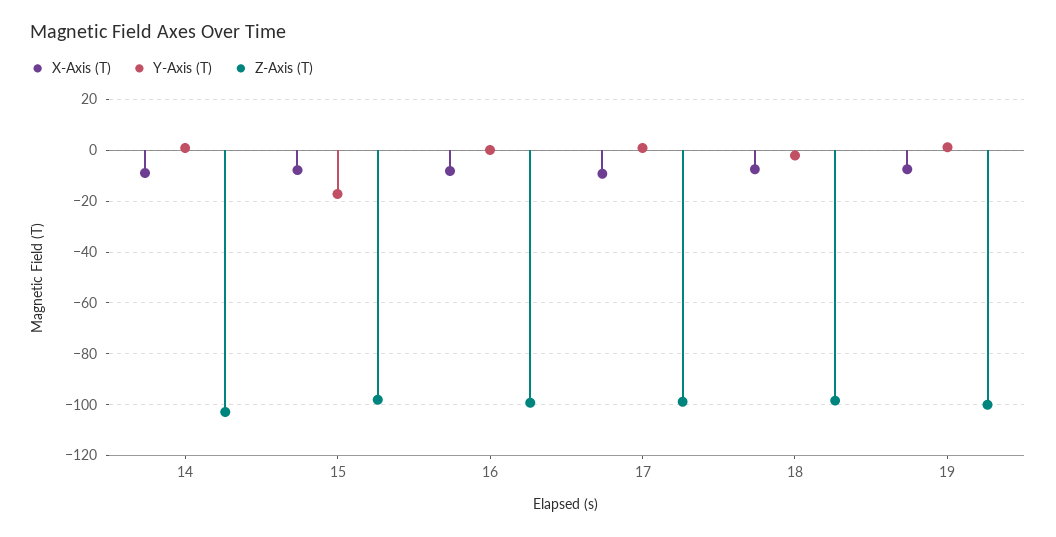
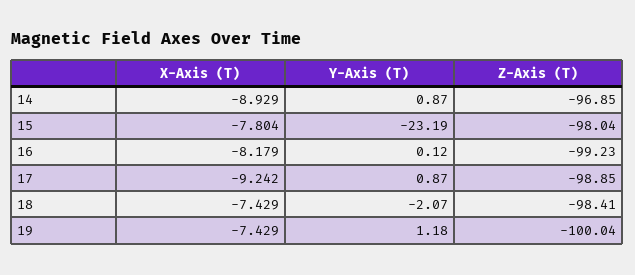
Z-Axis (T), 14: -102.5 -> -96.85
Y-Axis (T), 15: -17.5 -> -23.19

